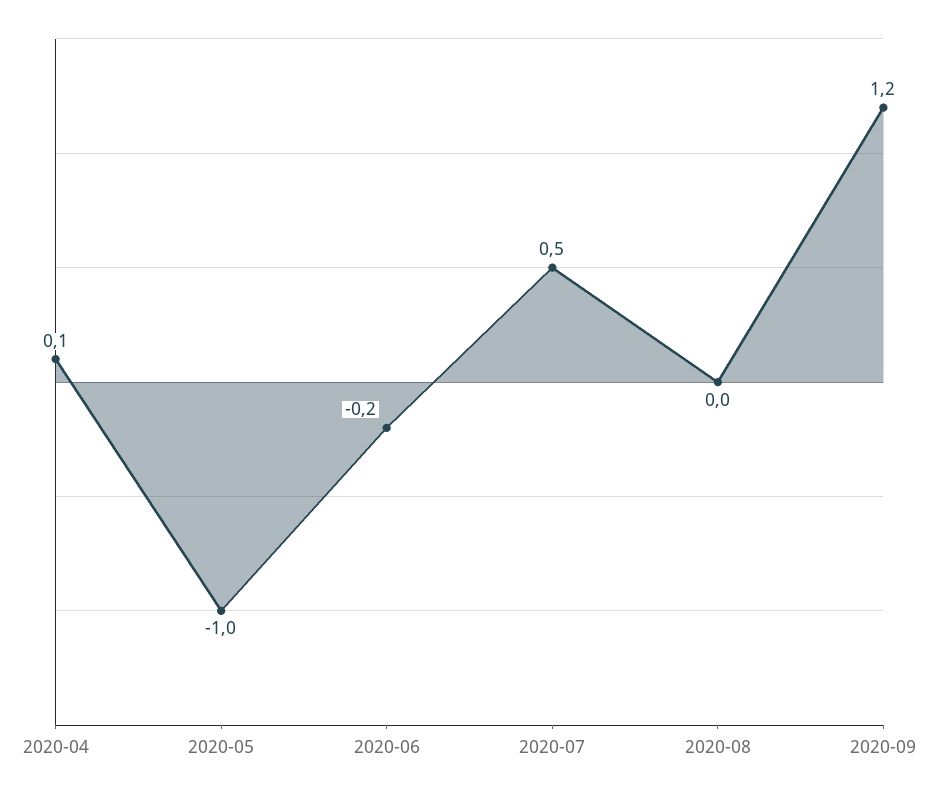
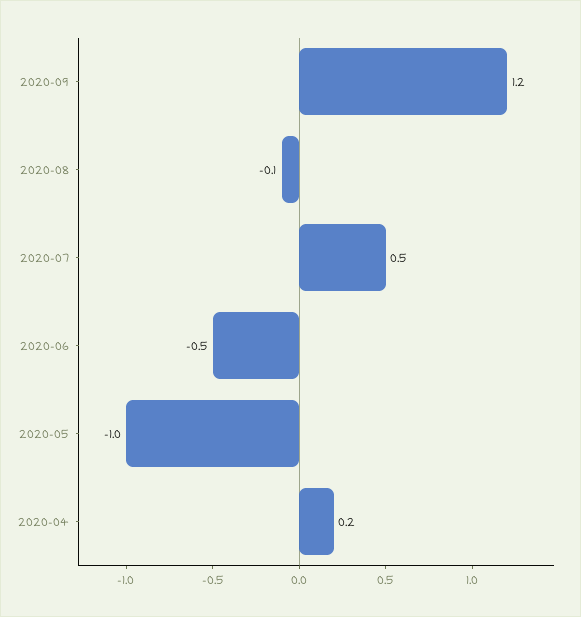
2020-04: 0.1 -> 0.2
2020-06: -0.2 -> -0.5
2020-08: 0 -> -0.1

